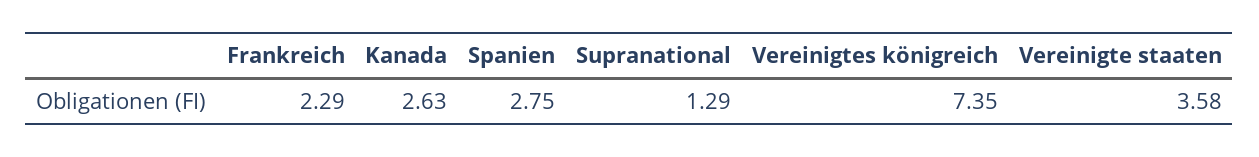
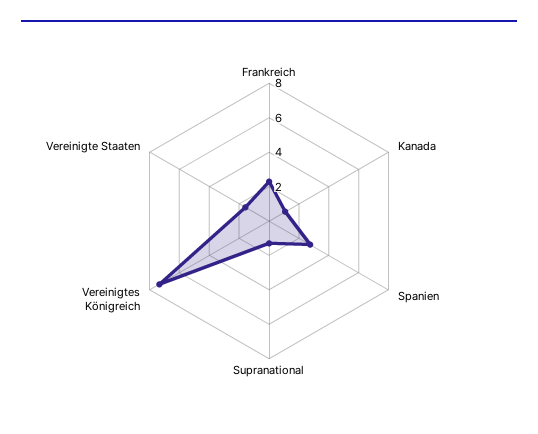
Kanada: 2.63 -> 1
Vereinigte staaten: 3.58 -> 1.5

